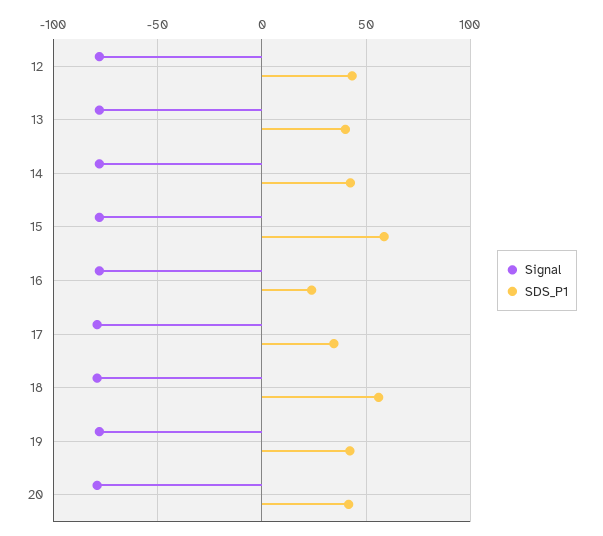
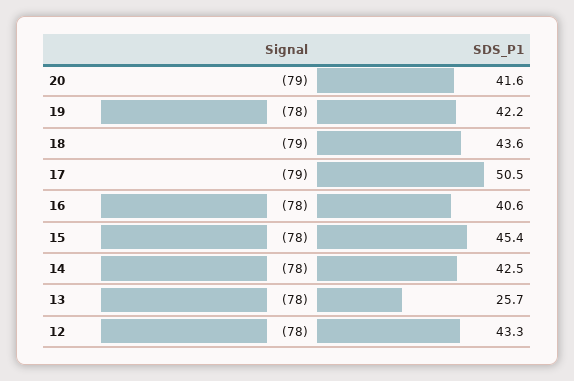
SDS_P1, 13: 40 -> 25.7
SDS_P1, 15: 60 -> 45.4
SDS_P1, 16: 25 -> 40.6
SDS_P1, 17: 35 -> 50.5
SDS_P1, 18: 55 -> 43.6

